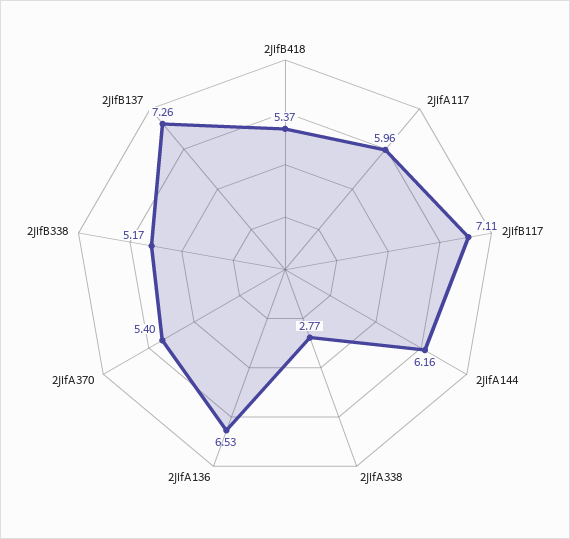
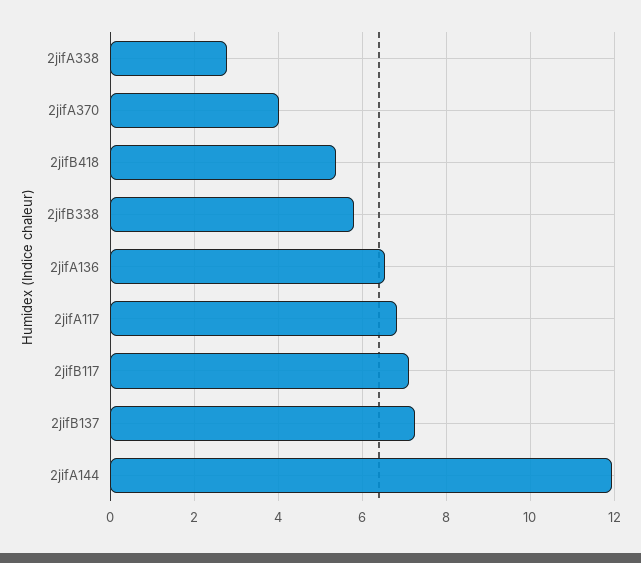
2jifA117: 5.96 -> 6.8
2jifA144: 6.16 -> 12
2jifA370: 5.4 -> 4
2jifB338: 5.17 -> 5.8

